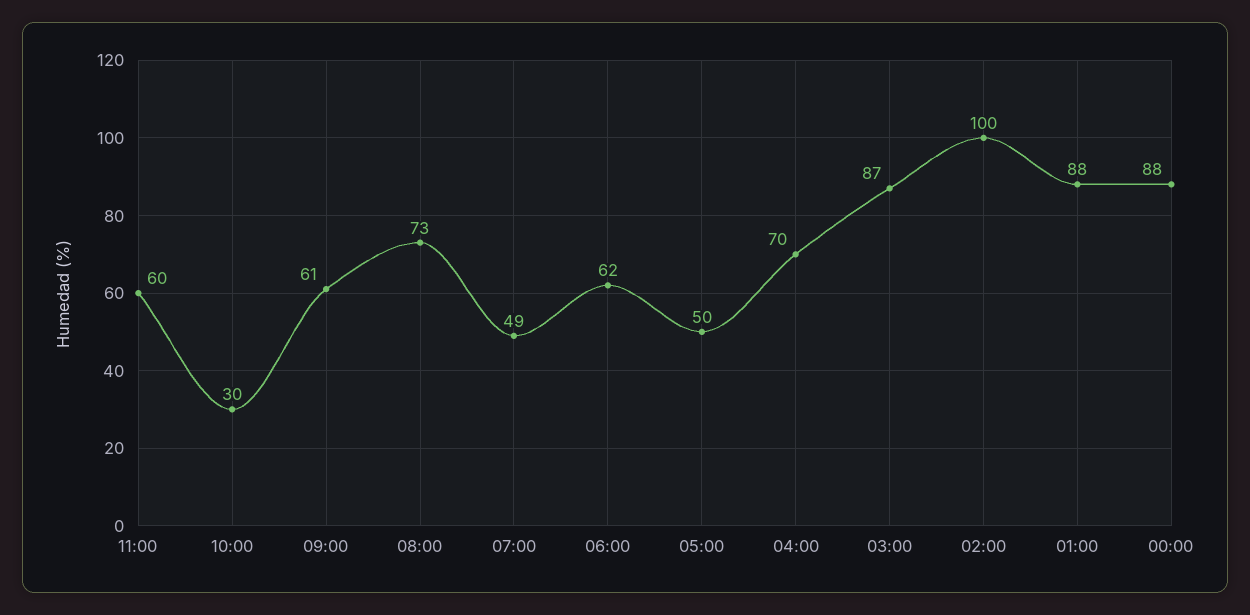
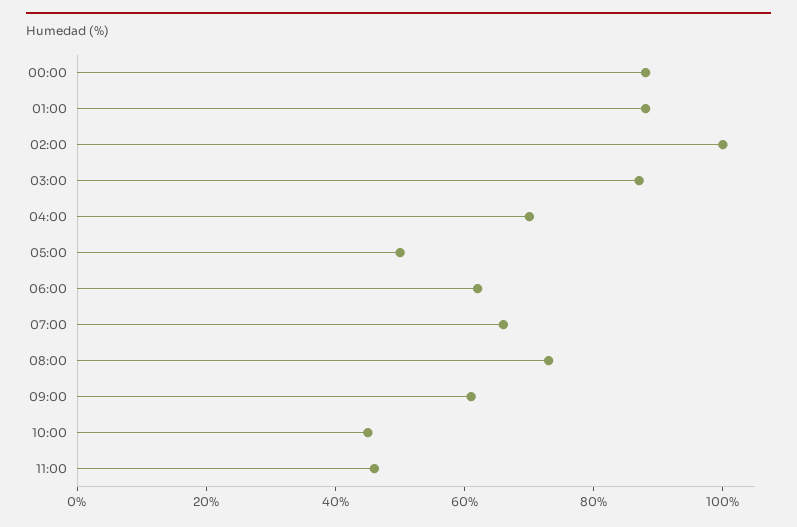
11:00: 60 -> 45
10:00: 30 -> 45
07:00: 49 -> 65

